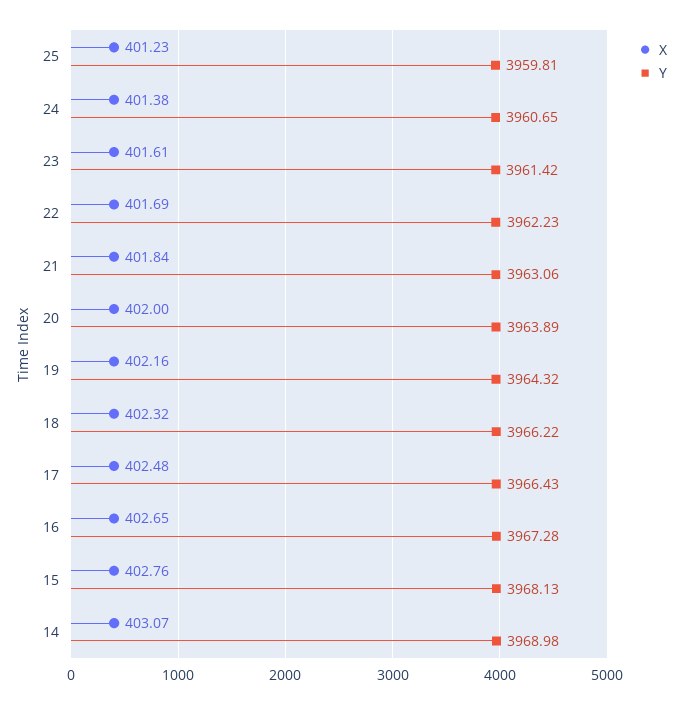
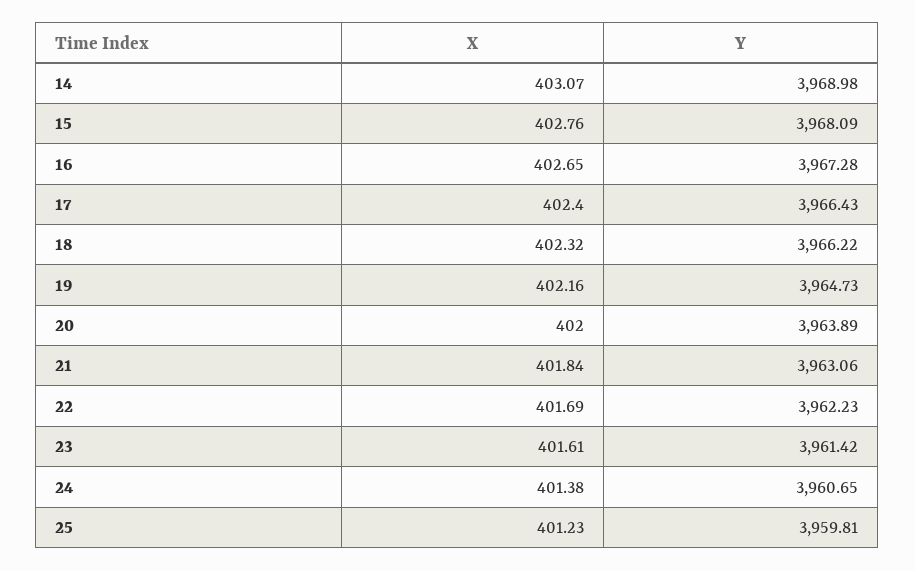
Y, 19: 3964.32 -> 3964.73
X, 17: 402.48 -> 402.4
Y, 15: 3968.13 -> 3968.09

